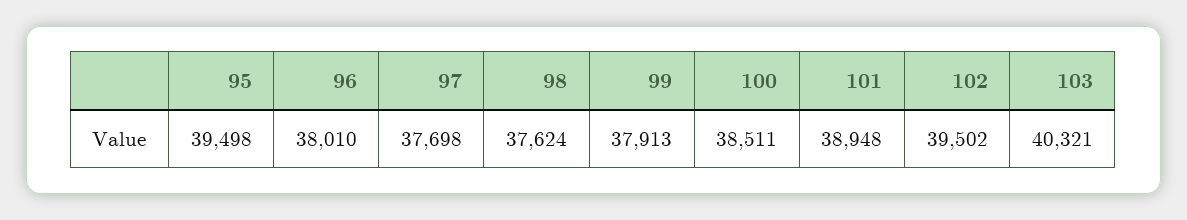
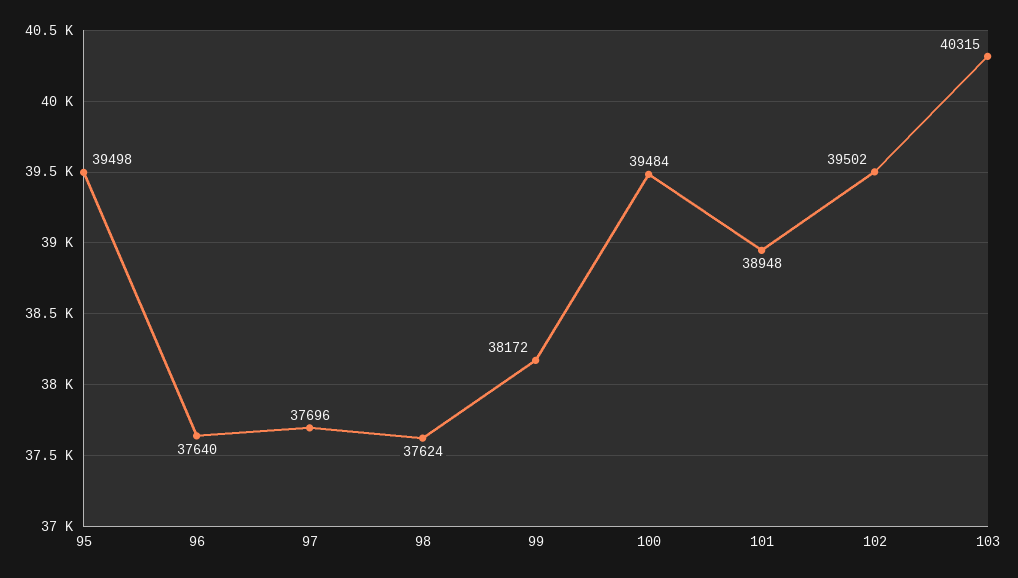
96: 38010 -> 37640
97: 37698 -> 37696
99: 37913 -> 38172
100: 38511 -> 39484
103: 40321 -> 40315

